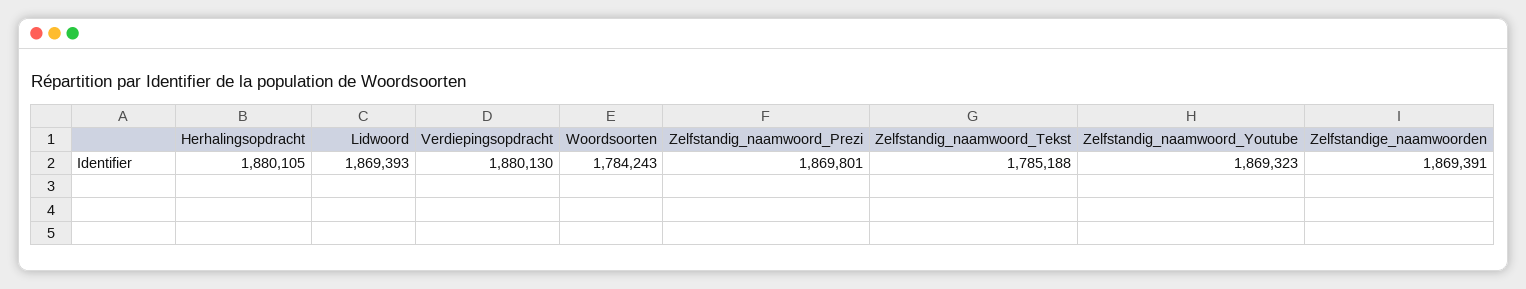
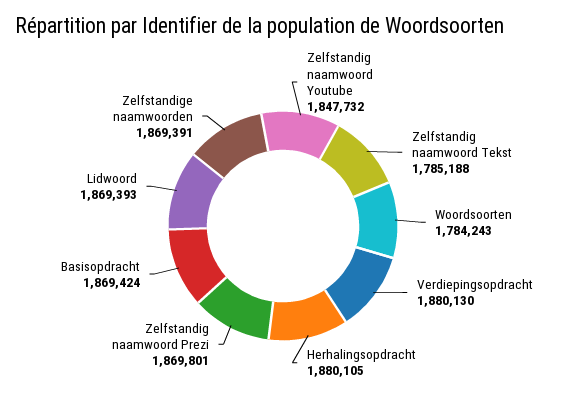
Zelfstandig_naamwoord_Youtube: 1869323 -> 1847732
Basisopdracht: none -> 1869424

